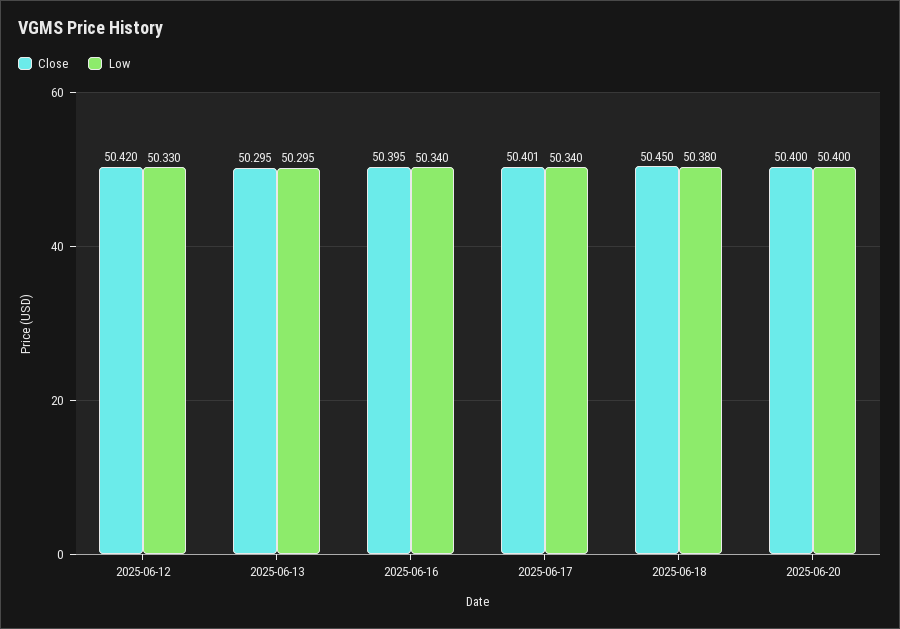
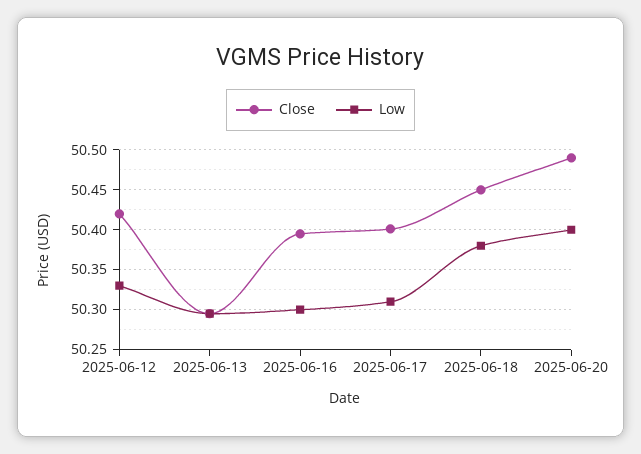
Low, 2025-06-16: 50.34 -> 50.3
Low, 2025-06-17: 50.34 -> 50.31
Close, 2025-06-20: 50.4 -> 50.49

